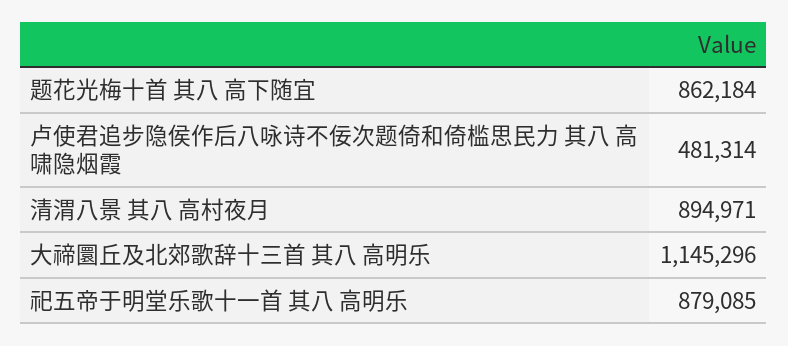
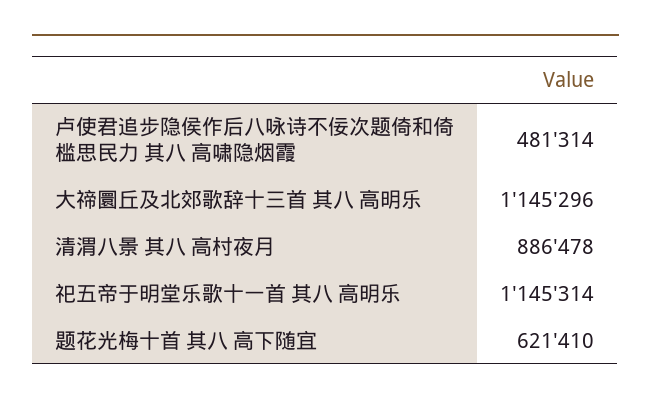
题花光梅十首 其八 高下随宜: 862184 -> 621410
清渭八景 其八 高村夜月: 894971 -> 886478
祀五帝于明堂乐歌十一首 其八 高明乐: 879085 -> 1145314

